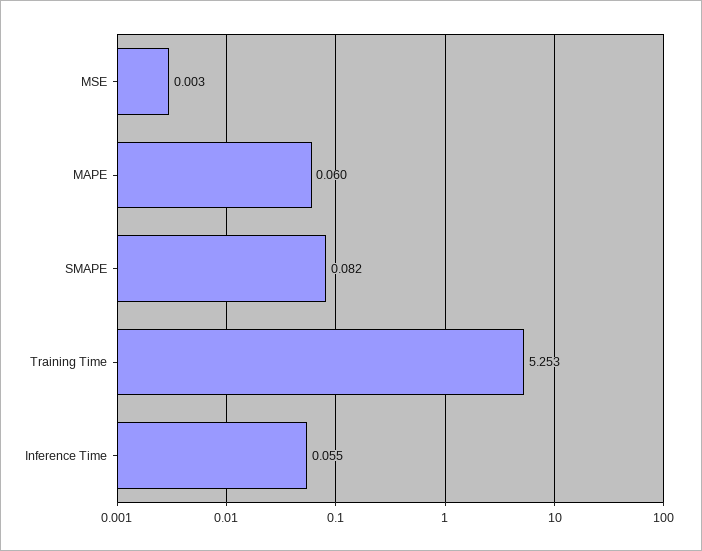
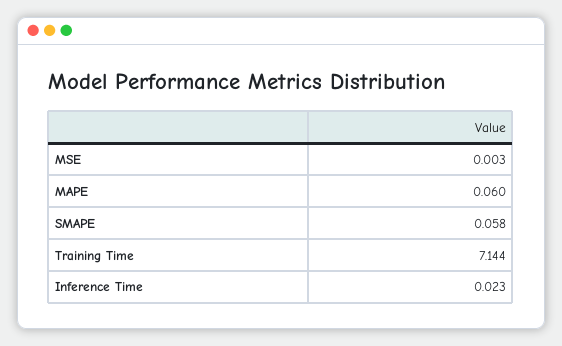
SMAPE: 0.082 -> 0.058
Training Time: 5.253 -> 7.144
Inference Time: 0.055 -> 0.023

